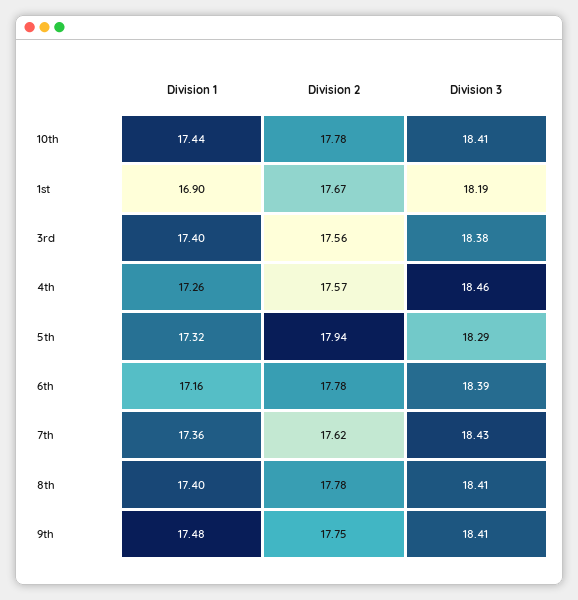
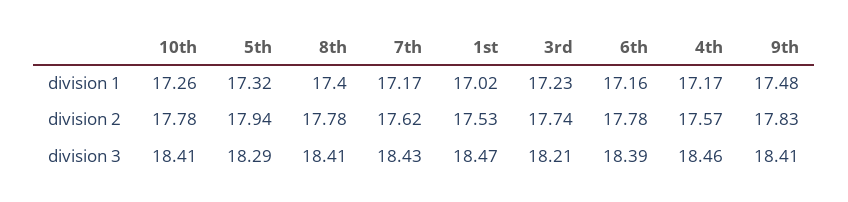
Division 1, 10th: 17.44 -> 17.26
Division 1, 1st: 16.9 -> 17.02
Division 2, 1st: 17.67 -> 17.53
Division 3, 1st: 18.19 -> 18.47
Division 1, 3rd: 17.4 -> 17.23
Division 2, 3rd: 17.56 -> 17.74
Division 3, 3rd: 18.38 -> 18.21
Division 1, 4th: 17.26 -> 17.17
Division 1, 7th: 17.36 -> 17.17
Division 2, 9th: 17.75 -> 17.83

